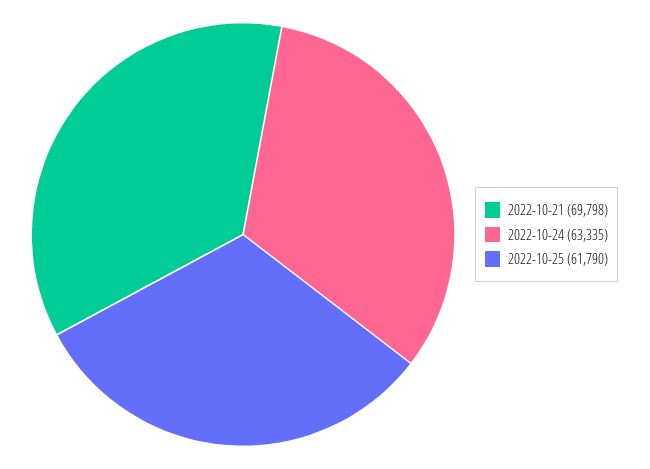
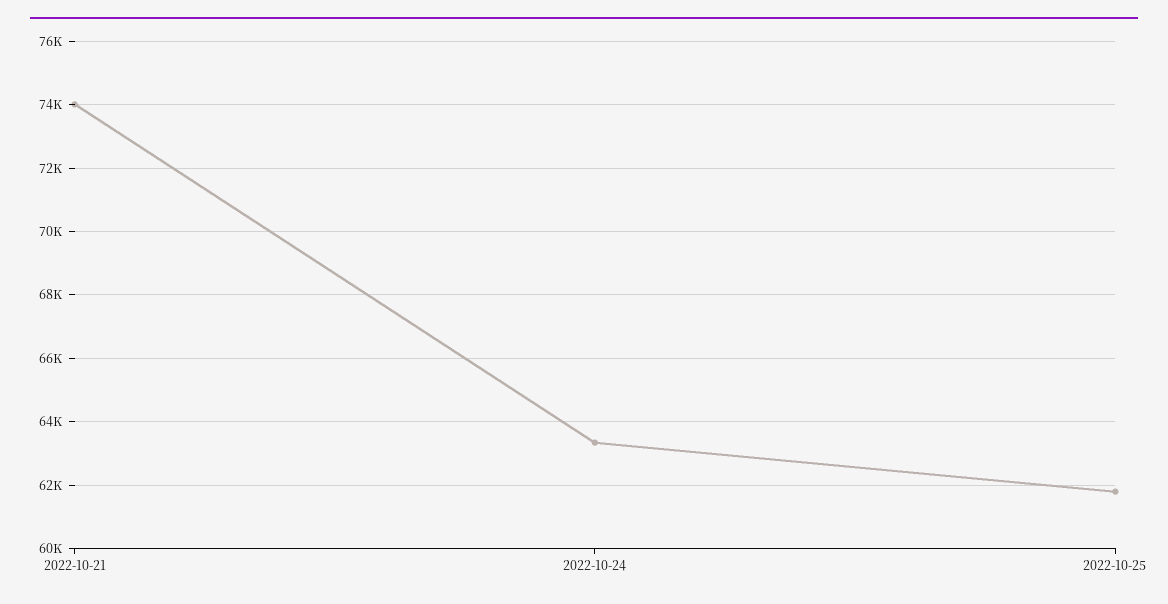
2022-10-21: 69798 -> 74000

